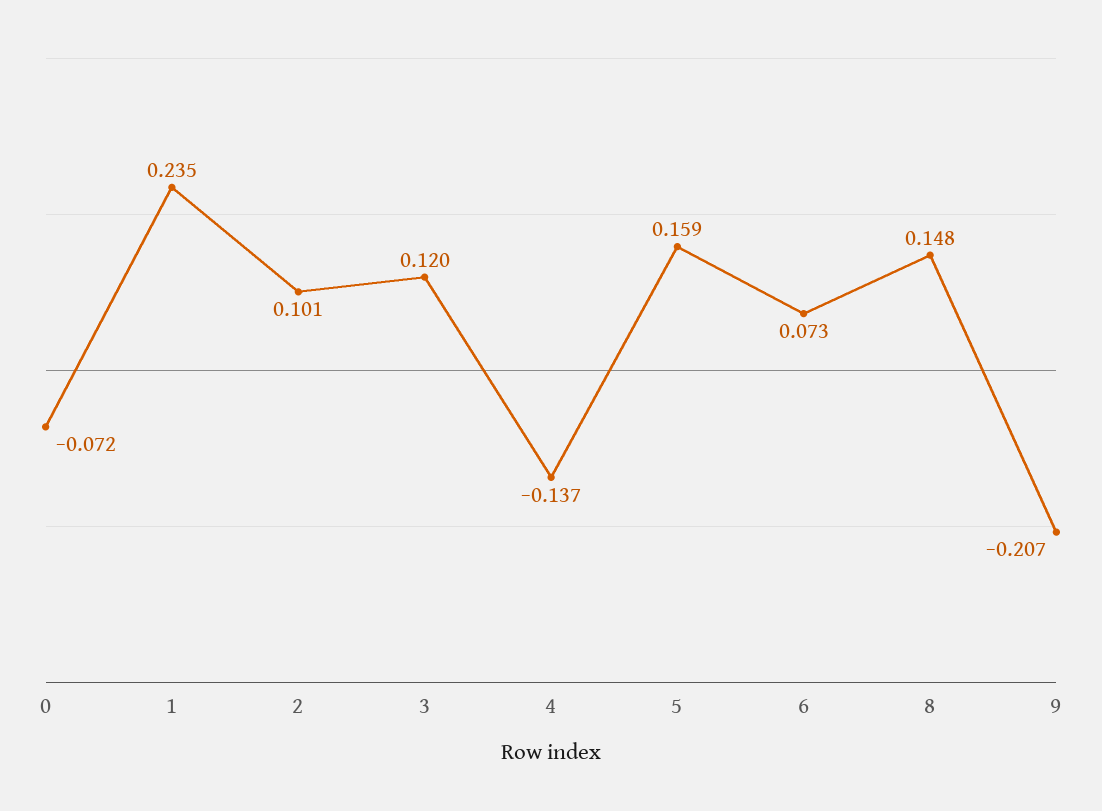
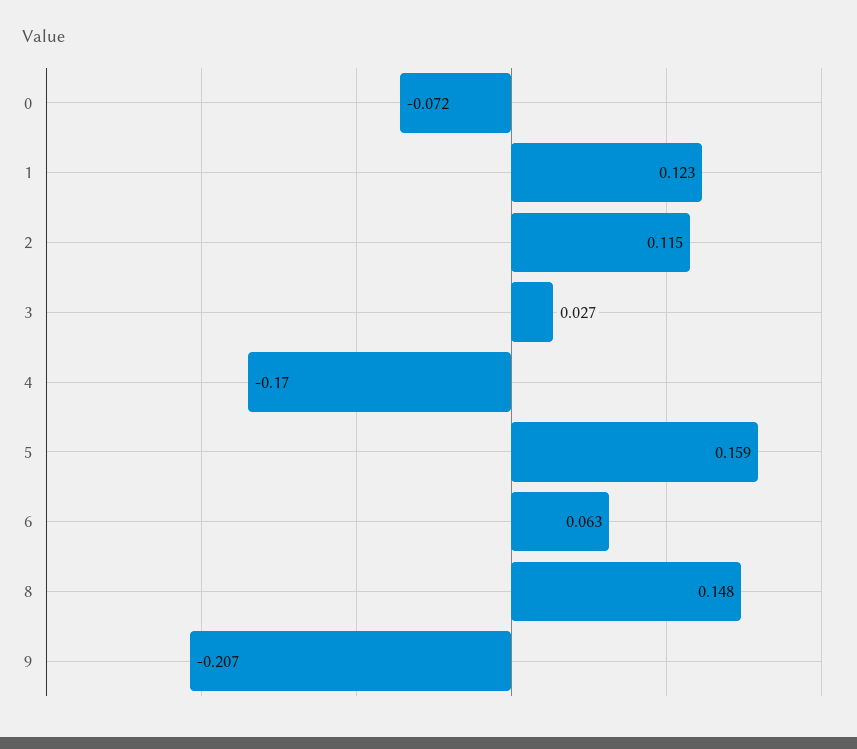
1: 0.235 -> 0.123
2: 0.101 -> 0.115
3: 0.12 -> 0.027
4: -0.137 -> -0.17
6: 0.073 -> 0.063

